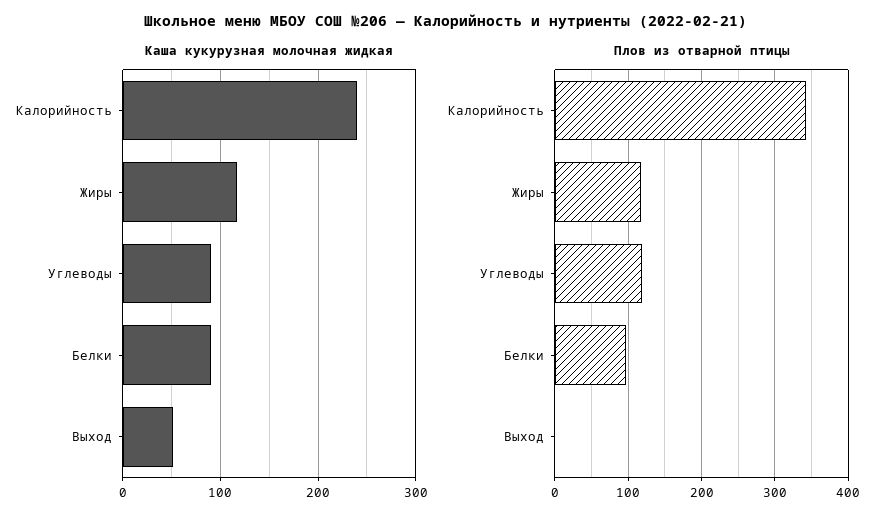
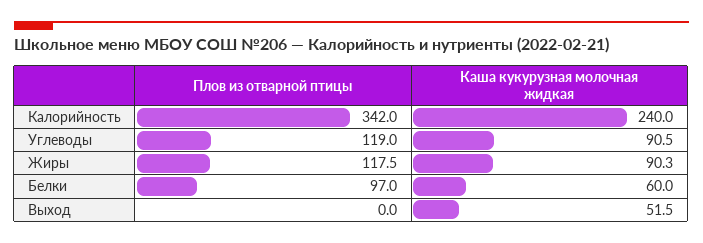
Каша кукурузная молочная жидкая, Жиры: 120 -> 90.3
Каша кукурузная молочная жидкая, Белки: 90 -> 60

